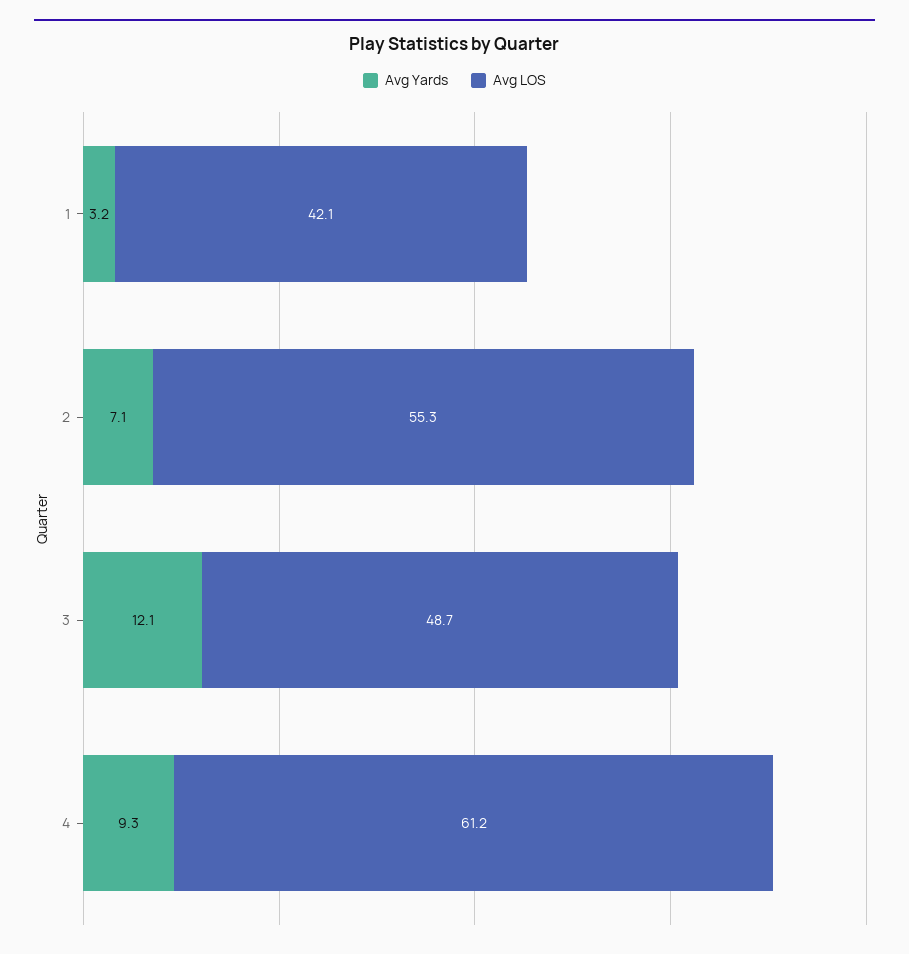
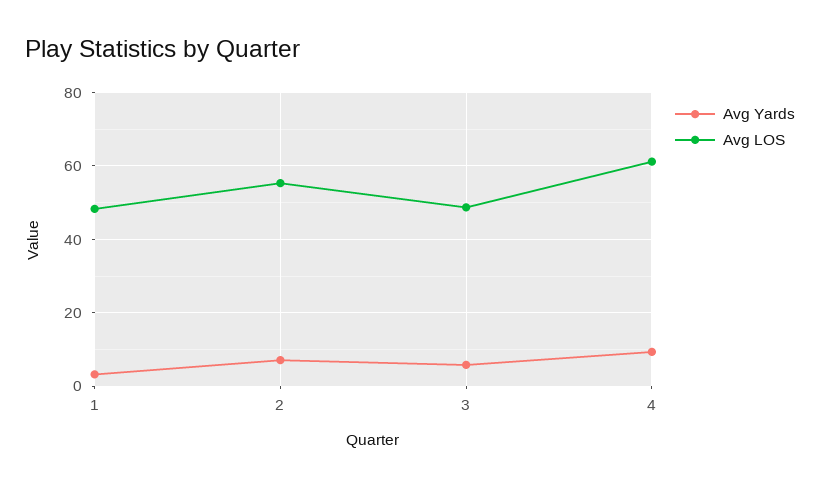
Avg LOS, 1: 42.1 -> 48
Avg Yards, 3: 12.1 -> 6

